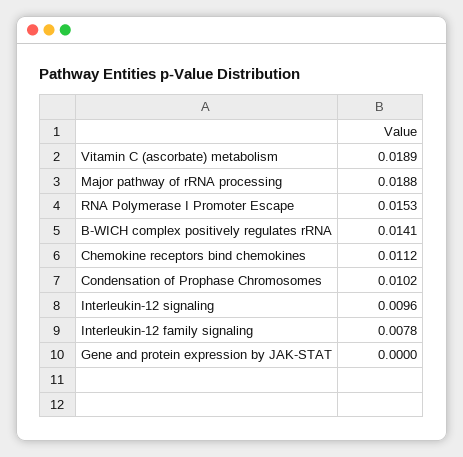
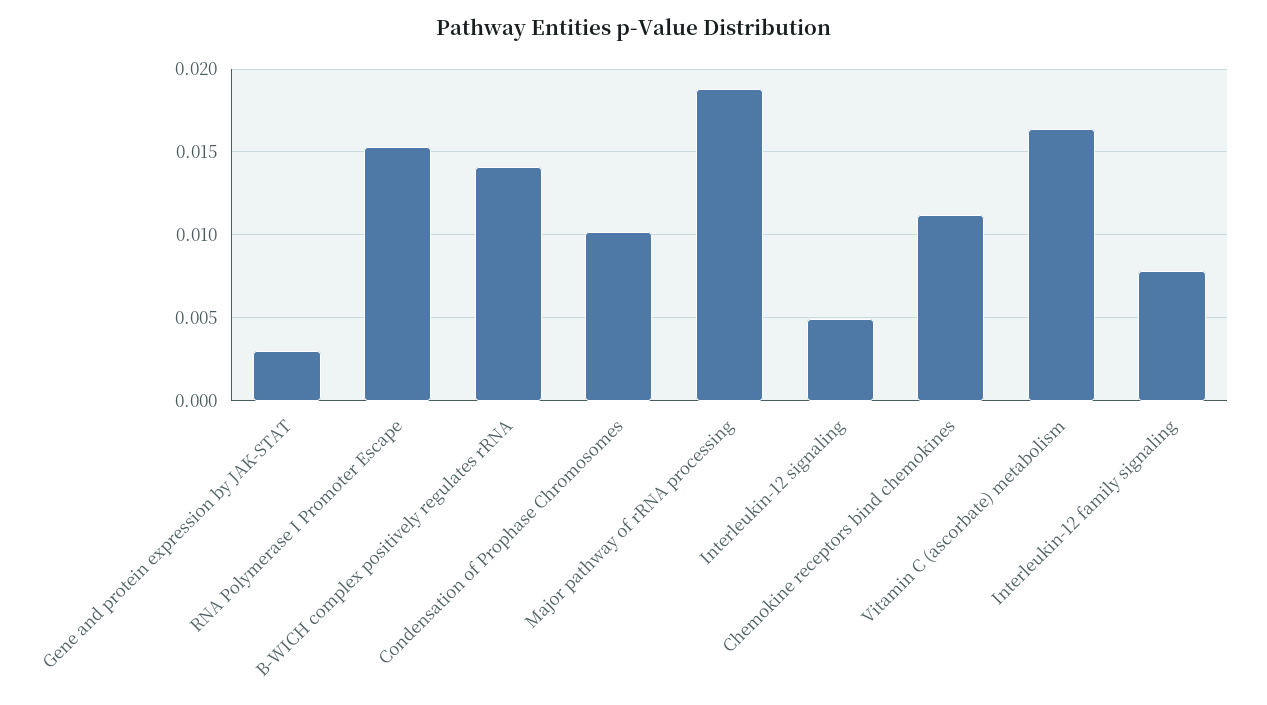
Vitamin C (ascorbate) metabolism: 0.0189 -> 0.0165
Interleukin-12 signaling: 0.0096 -> 0.005
Gene and protein expression by JAK-STAT: 0 -> 0.003

